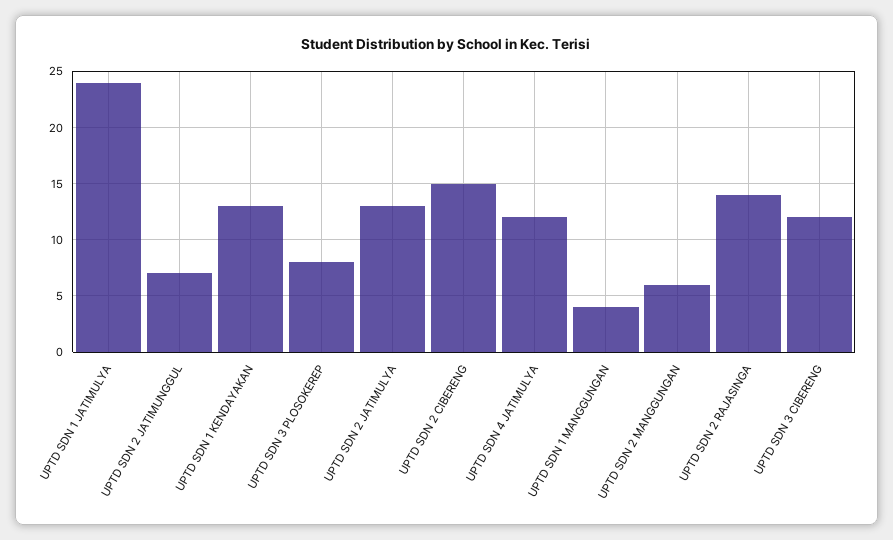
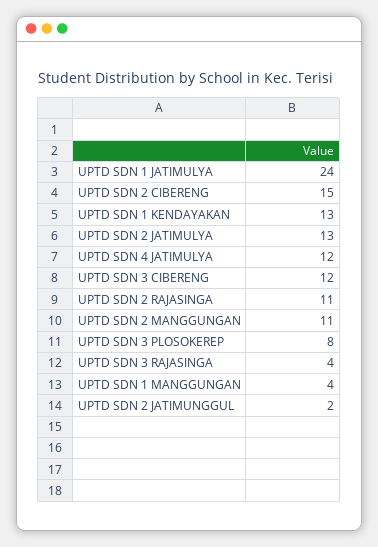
UPTD SDN 2 JATIMUNGGUL: 7 -> 2
UPTD SDN 2 MANGGUNGAN: 6 -> 11
UPTD SDN 2 RAJASINGA: 14 -> 11
UPTD SDN 3 RAJASINGA: none -> 4

